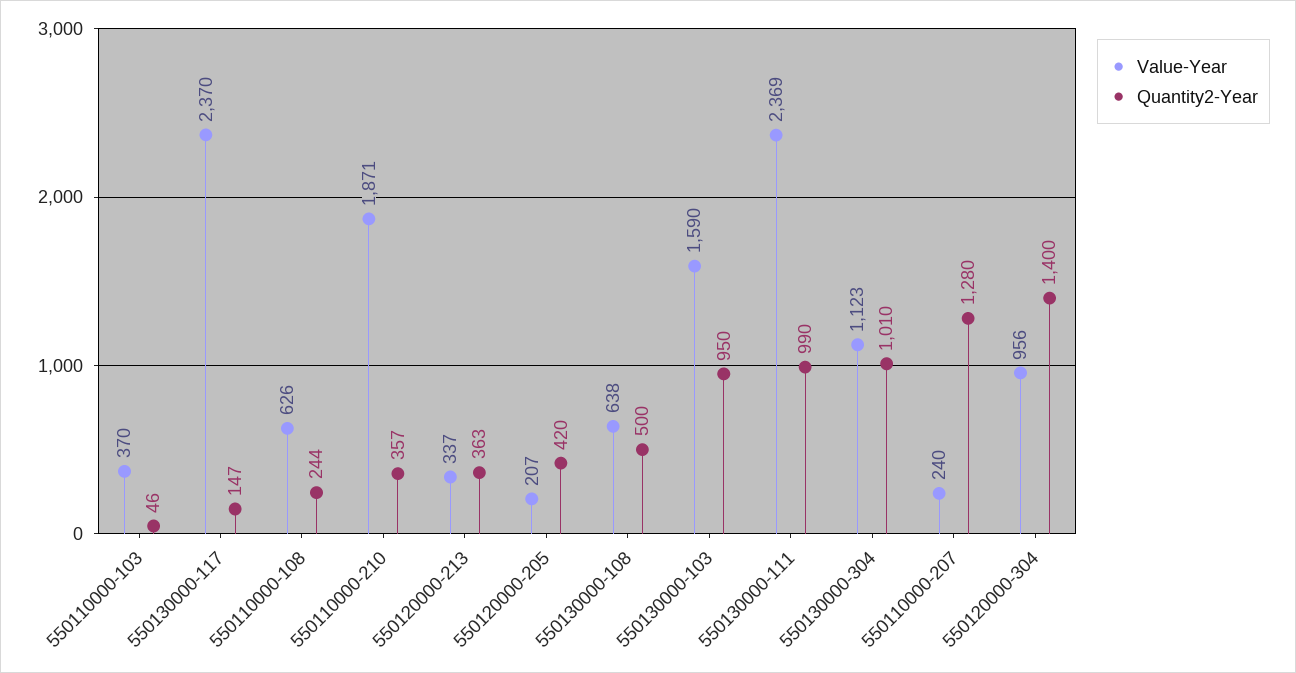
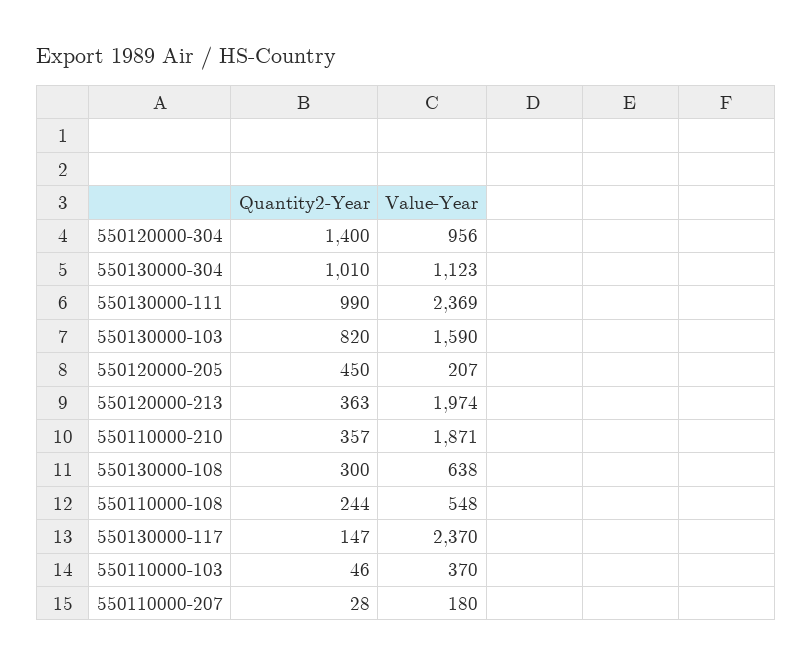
Value-Year, 550110000-108: 626 -> 548
Value-Year, 550120000-213: 337 -> 1974
Quantity2-Year, 550120000-205: 420 -> 450
Quantity2-Year, 550130000-108: 500 -> 300
Quantity2-Year, 550130000-103: 950 -> 820
Value-Year, 550110000-207: 240 -> 180
Quantity2-Year, 550110000-207: 1280 -> 28

